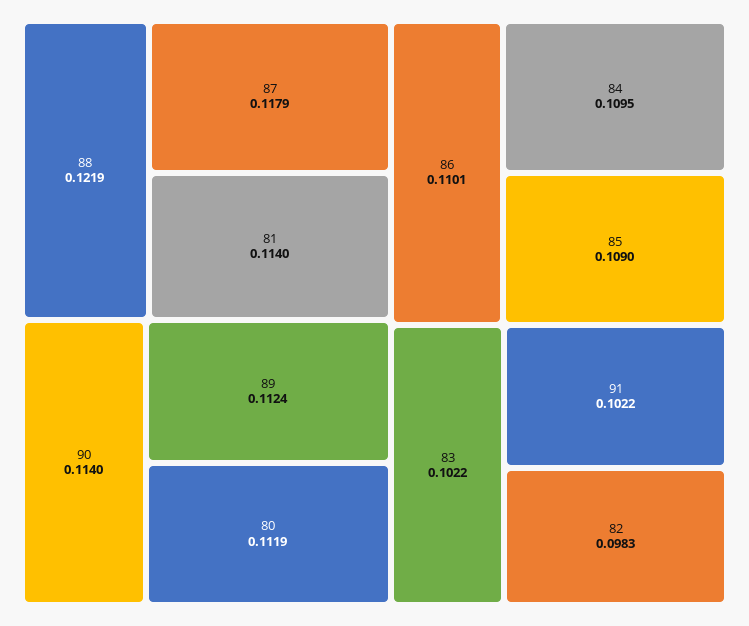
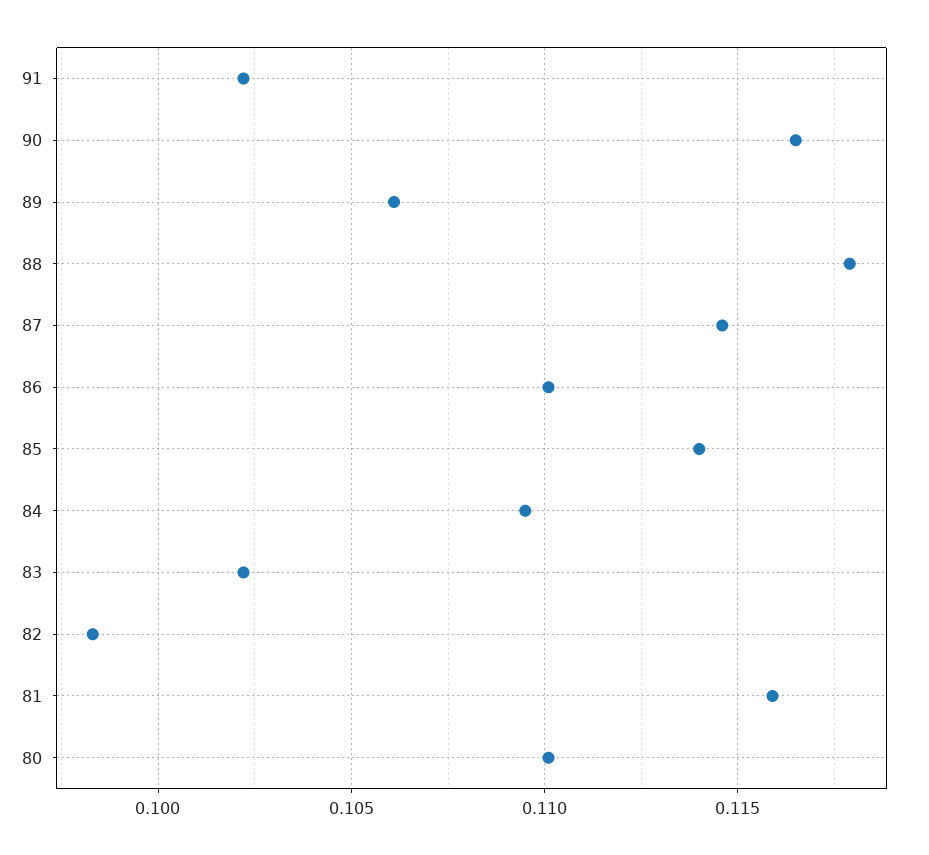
88: 0.1219 -> 0.118
87: 0.1179 -> 0.1145
81: 0.114 -> 0.116
90: 0.114 -> 0.1165
89: 0.1124 -> 0.106
80: 0.1119 -> 0.11
85: 0.109 -> 0.114

